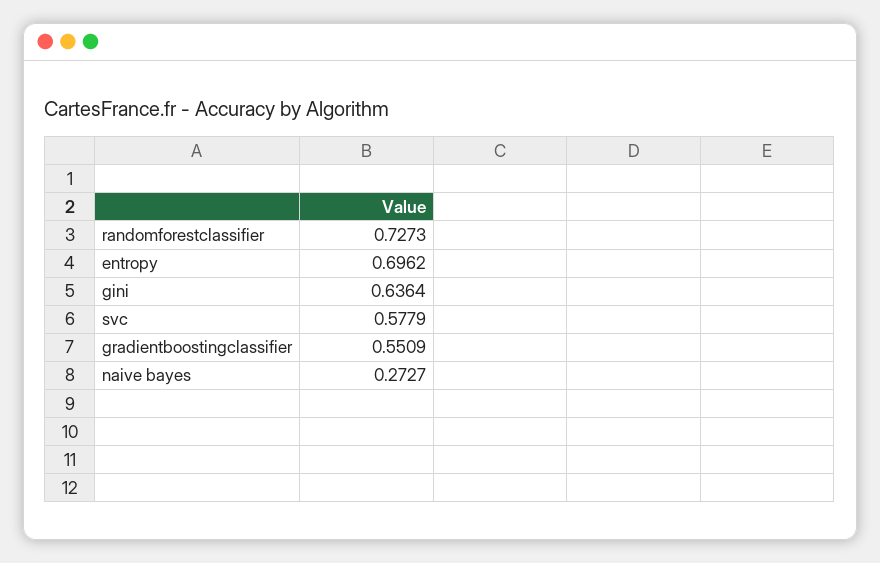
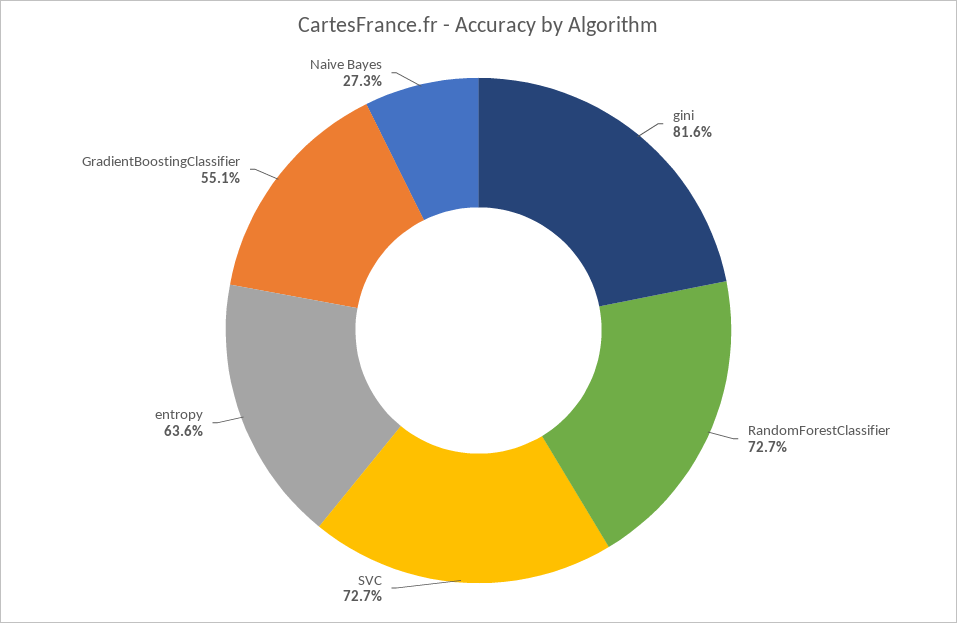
entropy: 0.6962 -> 0.636
gini: 0.6364 -> 0.816
svc: 0.5779 -> 0.727

